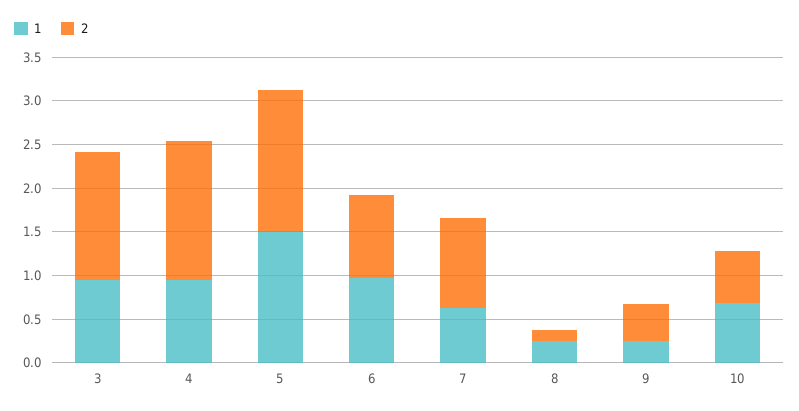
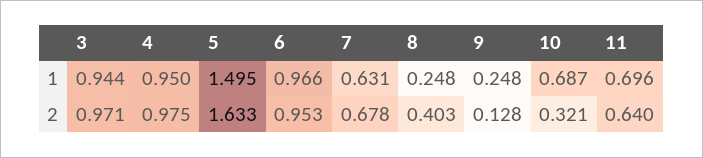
2, 3: 1.5 -> 0.971
2, 4: 1.6 -> 0.975
2, 7: 1 -> 0.678
2, 8: 0.1 -> 0.403
2, 9: 0.4 -> 0.128
2, 10: 0.6 -> 0.321
1, 11: none -> 0.696
2, 11: none -> 0.64

